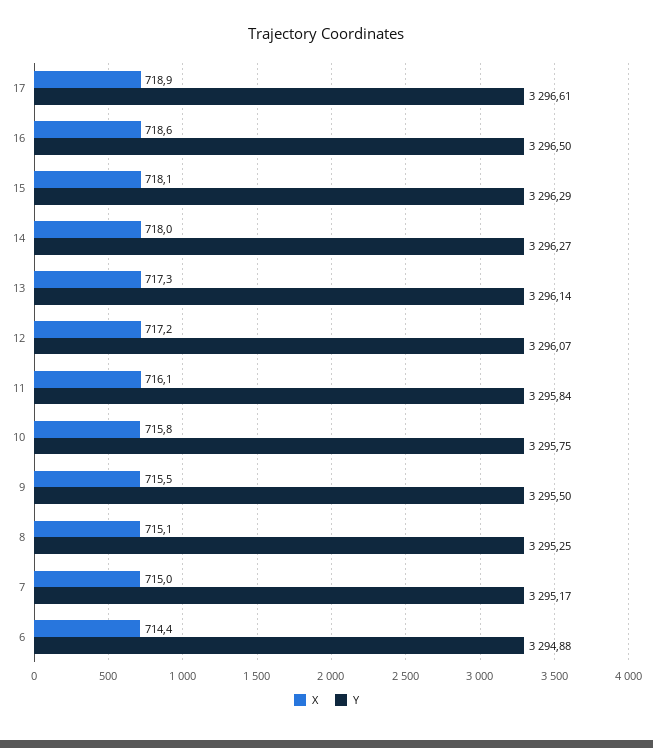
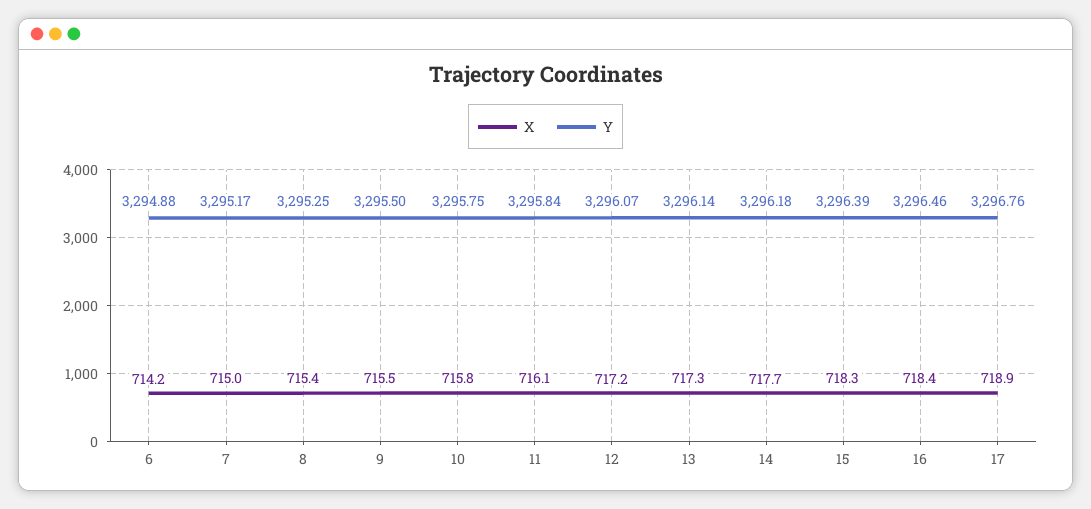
Y, 17: 3296.61 -> 3296.76
X, 16: 718.6 -> 718.4
Y, 16: 3296.5 -> 3296.46
X, 15: 718.1 -> 718.3
Y, 15: 3296.29 -> 3296.39
X, 14: 718 -> 717.7
Y, 14: 3296.27 -> 3296.18
X, 8: 715.1 -> 715.4
X, 6: 714.4 -> 714.2

